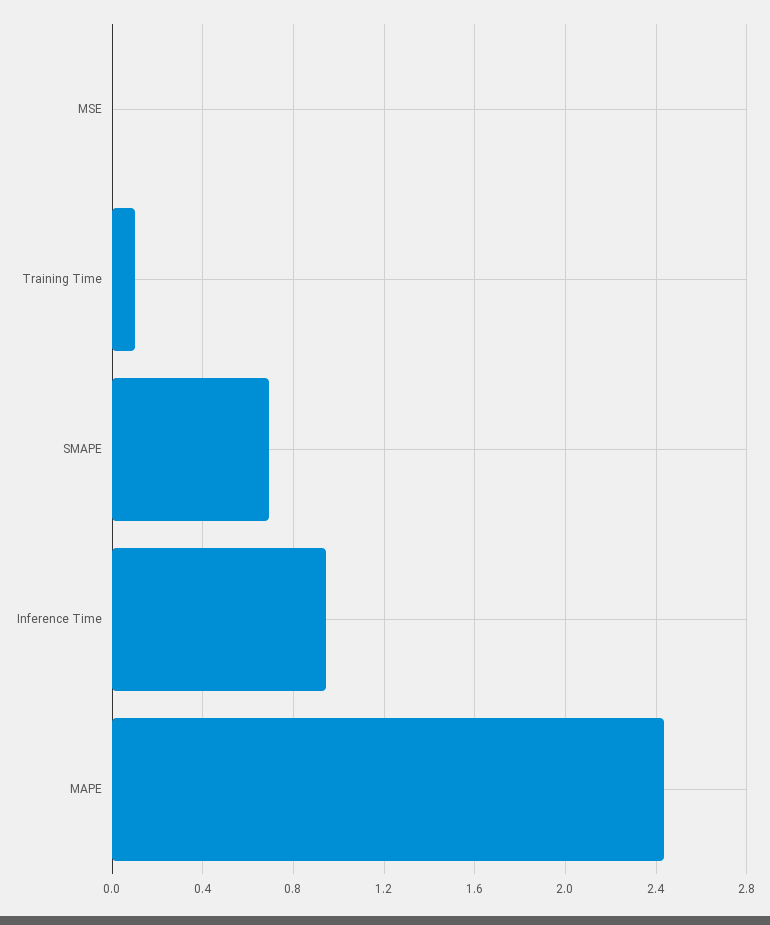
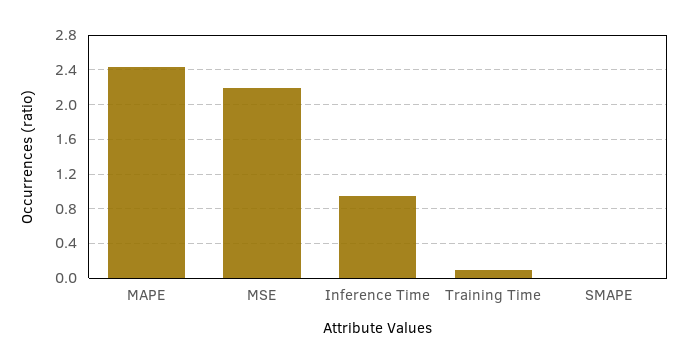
MSE: 0 -> 2.2
SMAPE: 0.7 -> 0

